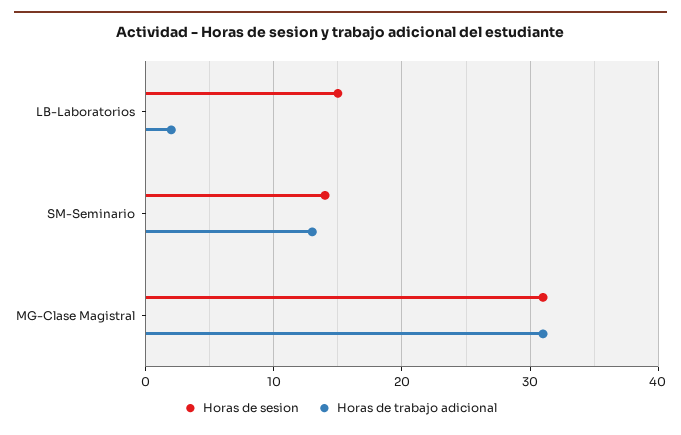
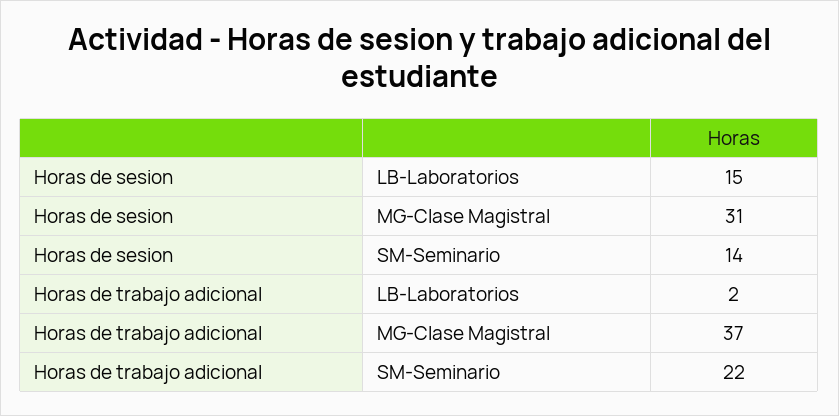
Horas de trabajo adicional, SM-Seminario: 13 -> 22
Horas de trabajo adicional, MG-Clase Magistral: 31 -> 37

